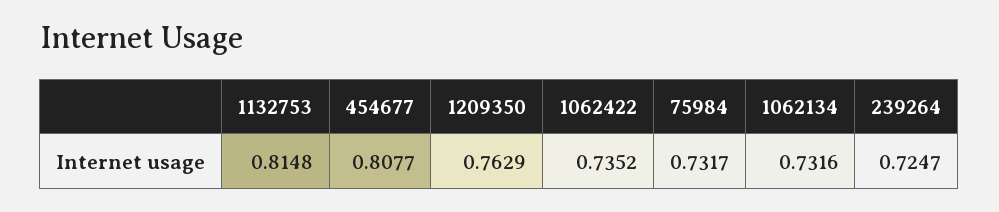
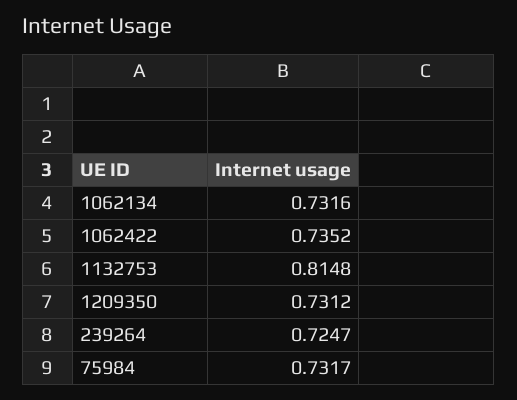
454677: 0.8077 -> none
1209350: 0.7629 -> 0.7312

